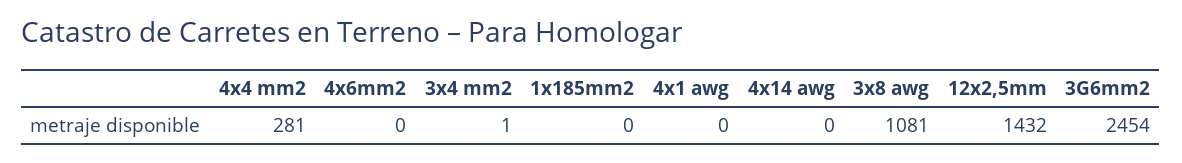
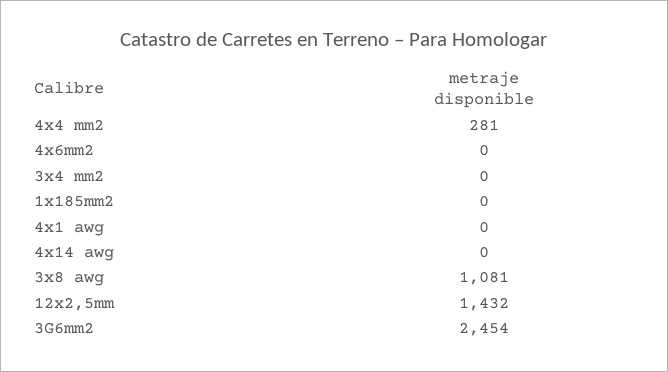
3x4 mm2: 1 -> 0

